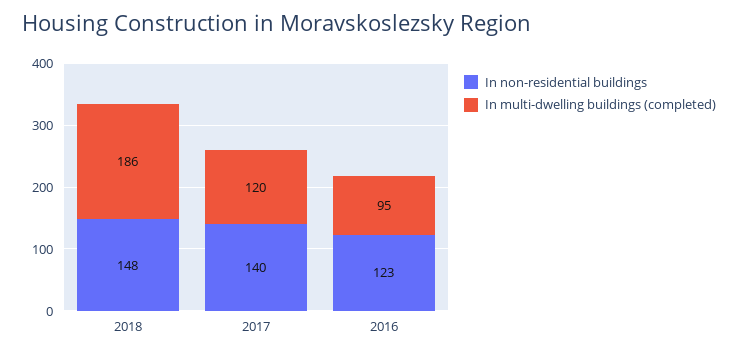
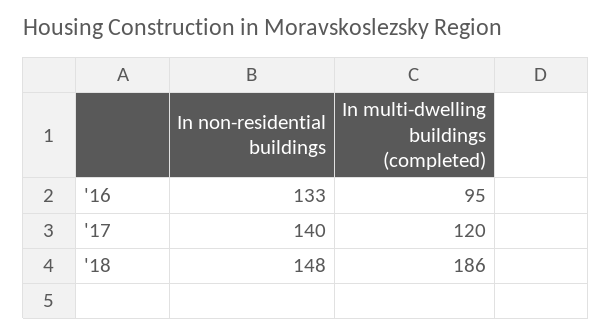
In non-residential buildings, 2016: 123 -> 133

